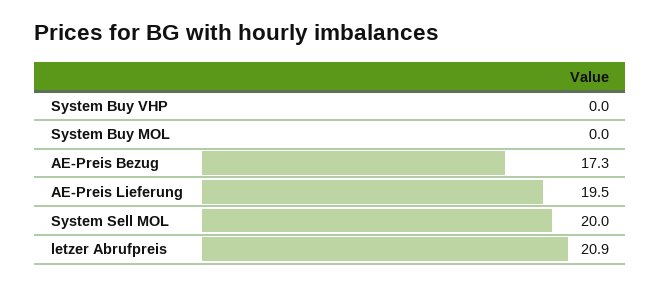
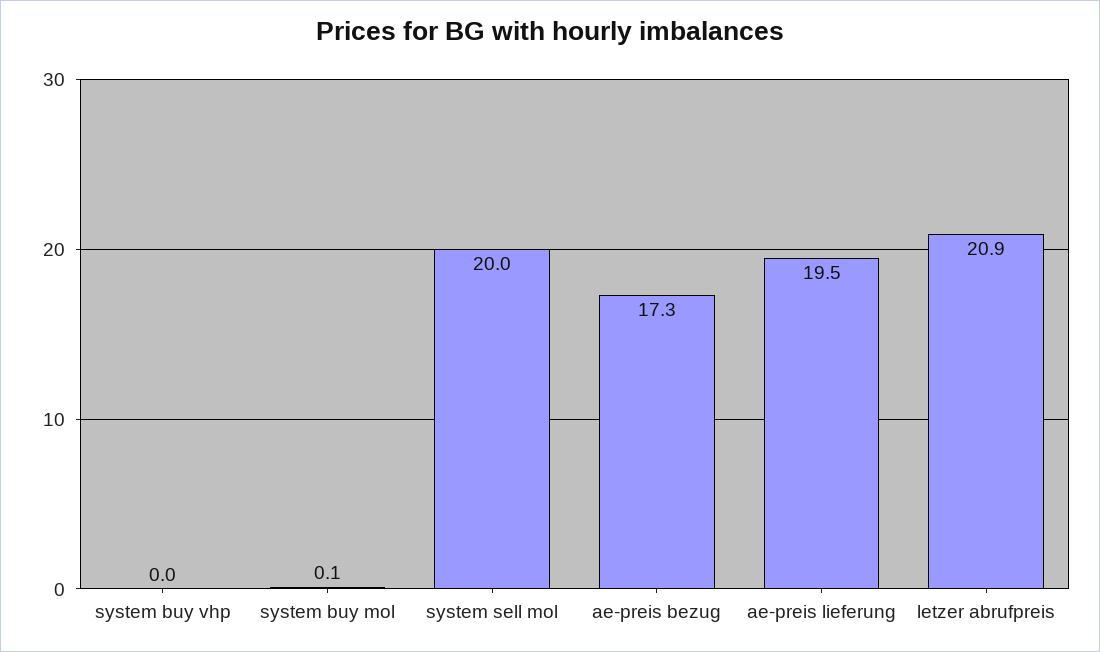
System Buy MOL: 0 -> 0.1

